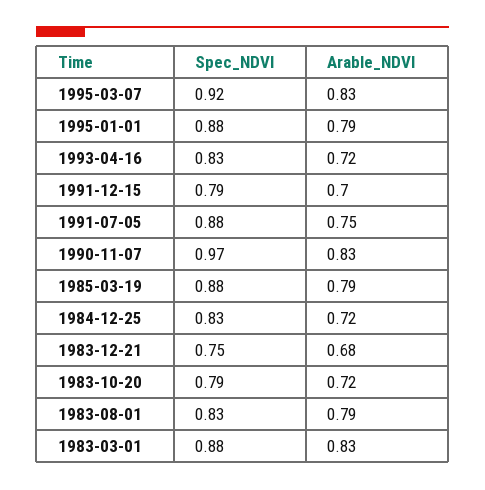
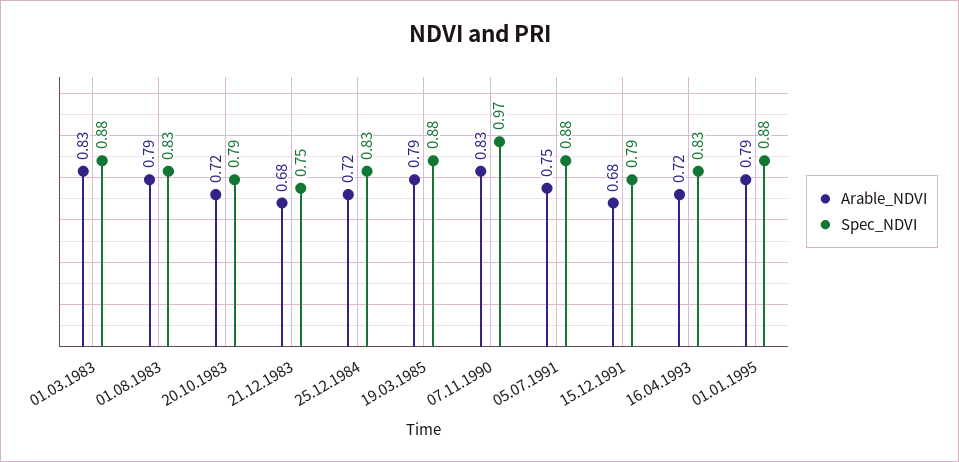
Spec_NDVI, 1995-03-07: 0.92 -> none
Arable_NDVI, 1995-03-07: 0.83 -> none
Arable_NDVI, 1991-12-15: 0.7 -> 0.68

